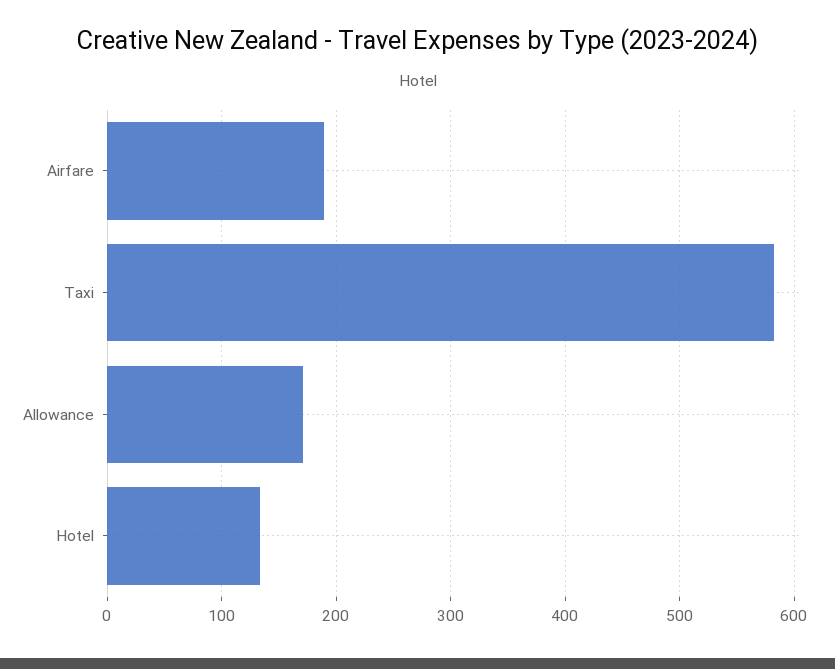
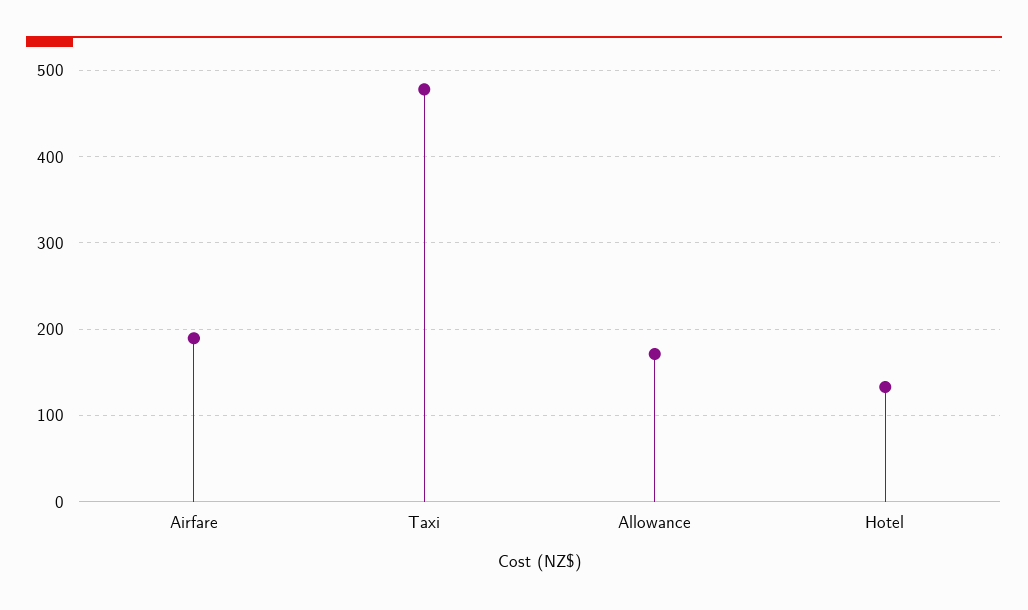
Taxi: 580 -> 480

